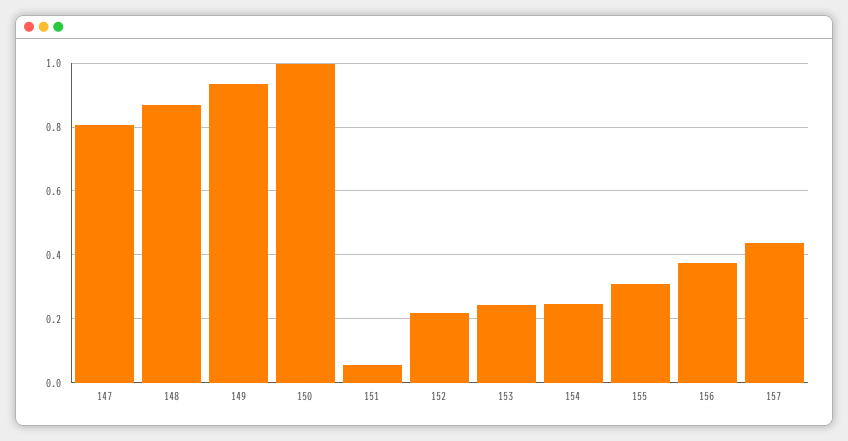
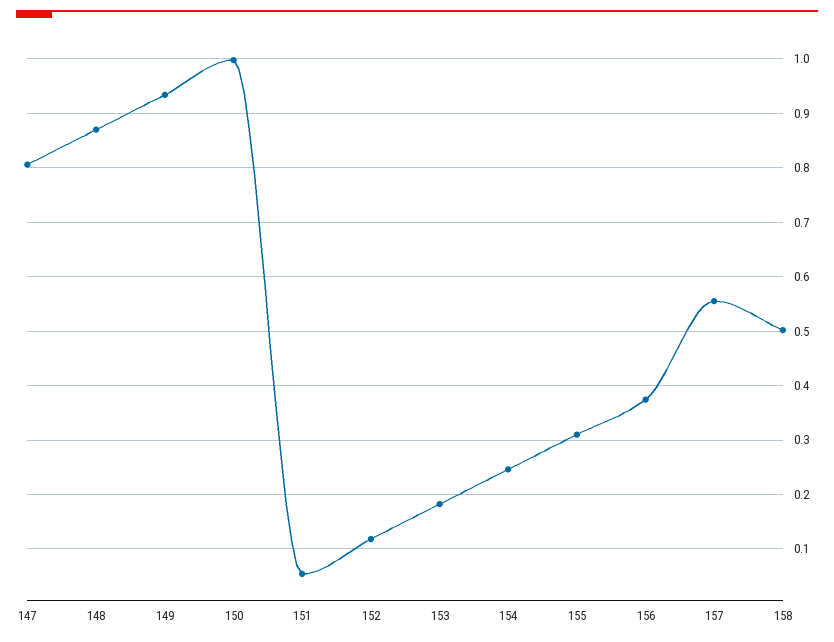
152: 0.22 -> 0.12
153: 0.24 -> 0.18
157: 0.44 -> 0.56
158: none -> 0.5

